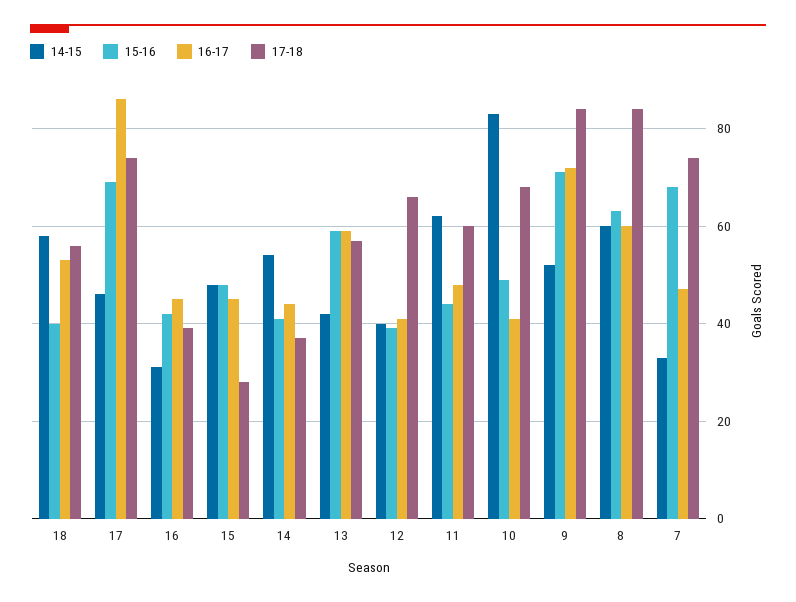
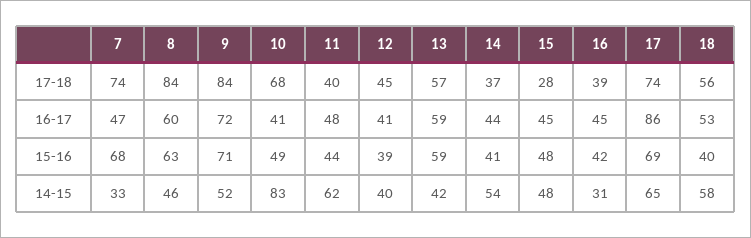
14-15, 17: 45 -> 65
17-18, 12: 65 -> 45
17-18, 11: 60 -> 40
14-15, 8: 60 -> 46

